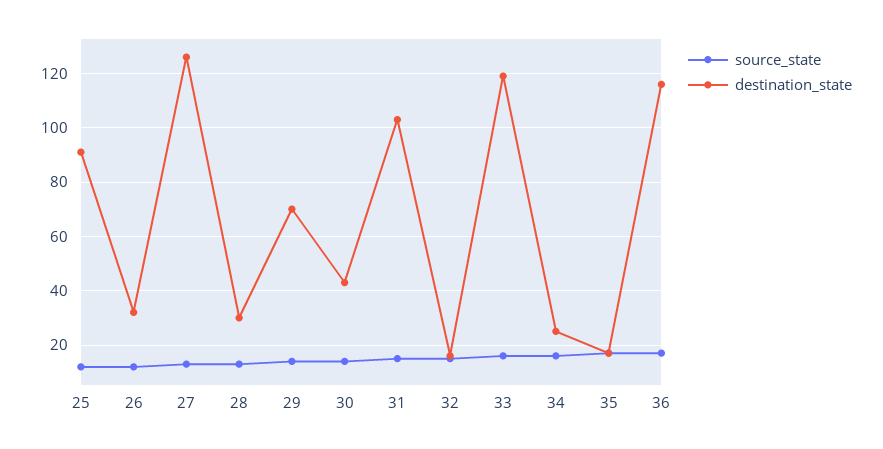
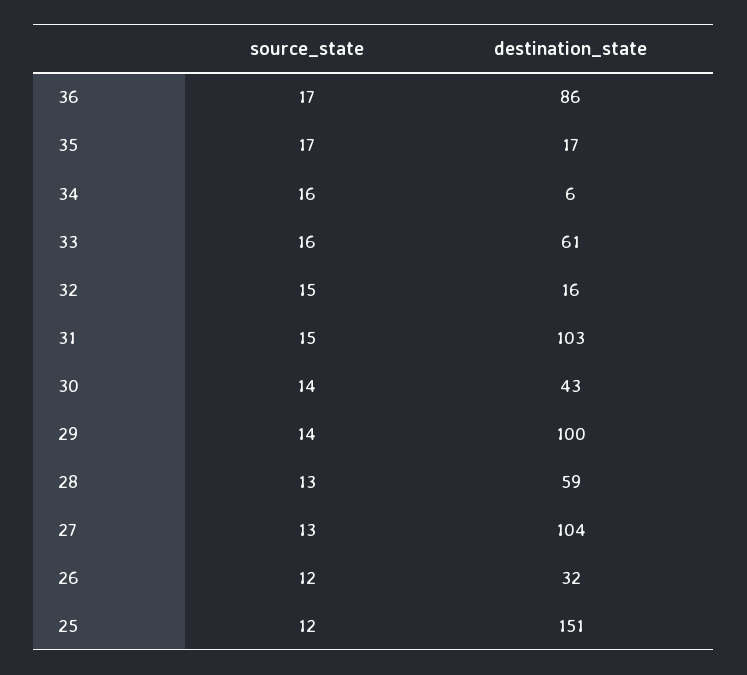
destination_state, 25: 90 -> 151
destination_state, 27: 125 -> 104
destination_state, 28: 30 -> 59
destination_state, 29: 70 -> 100
destination_state, 33: 120 -> 61
destination_state, 34: 25 -> 6
destination_state, 36: 115 -> 86

